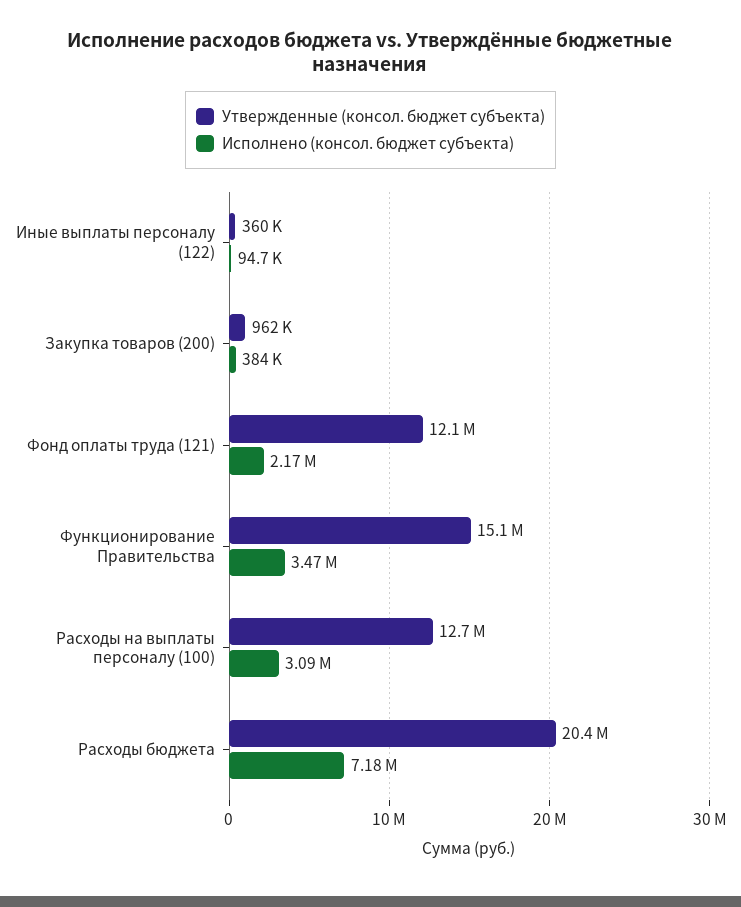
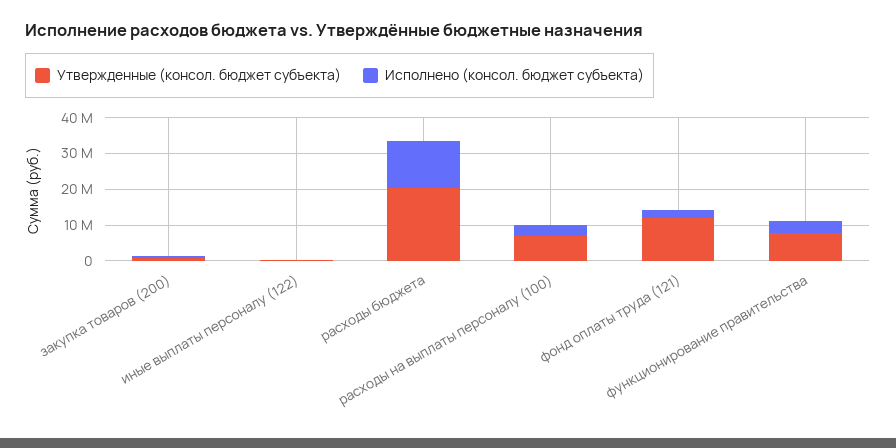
Утвержденные (консол. бюджет субъекта), Функционирование Правительства: 15100000 -> 7500000
Утвержденные (консол. бюджет субъекта), Расходы на выплаты персоналу (100): 12700000 -> 7500000
Исполнено (консол. бюджет субъекта), Расходы бюджета: 7180000 -> 12500000

